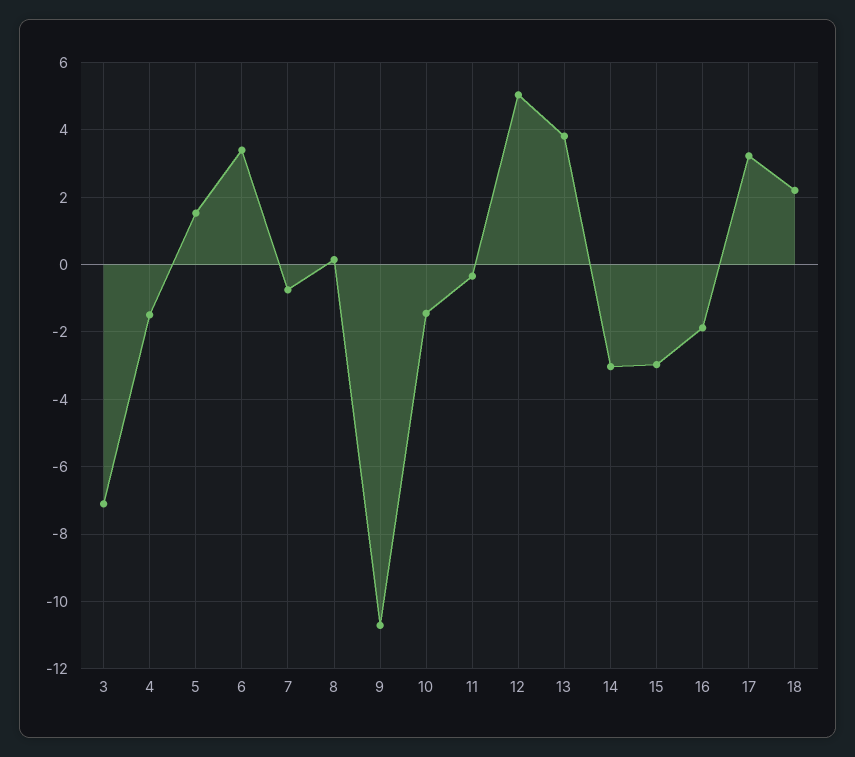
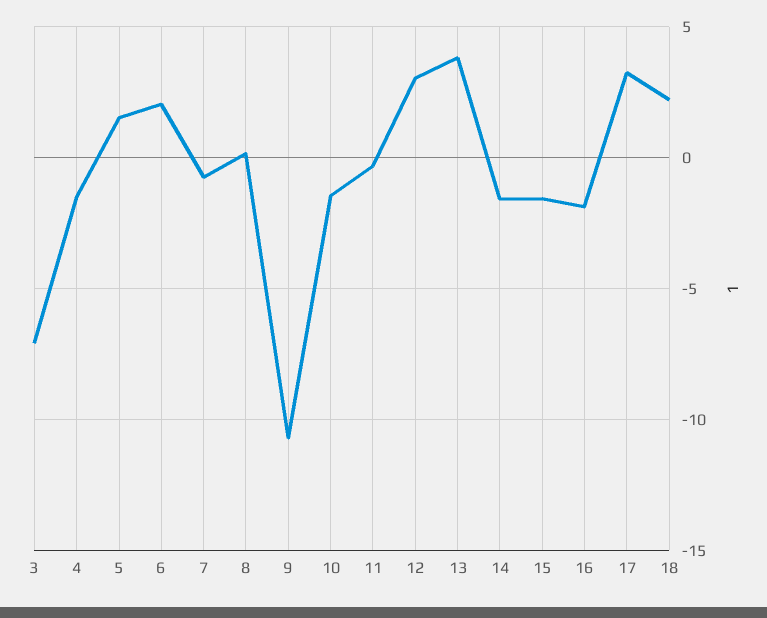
6: 3.4 -> 2
12: 5 -> 3
14: -3 -> -1.5
15: -3 -> -1.5

